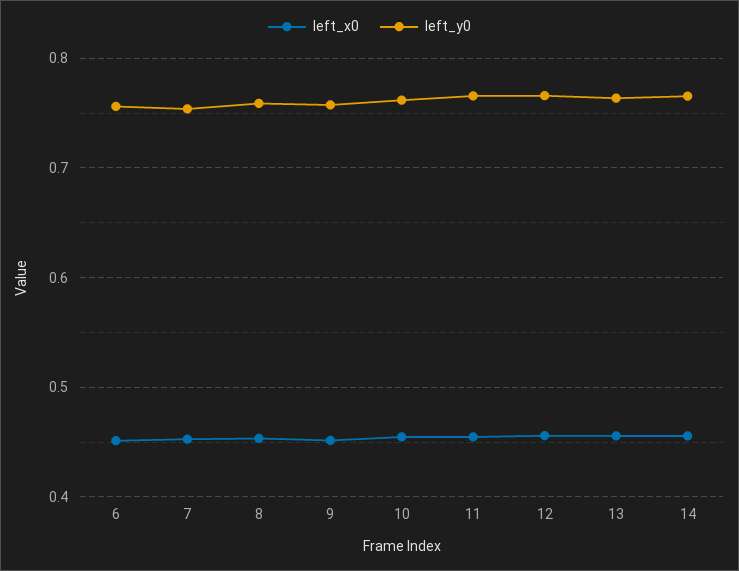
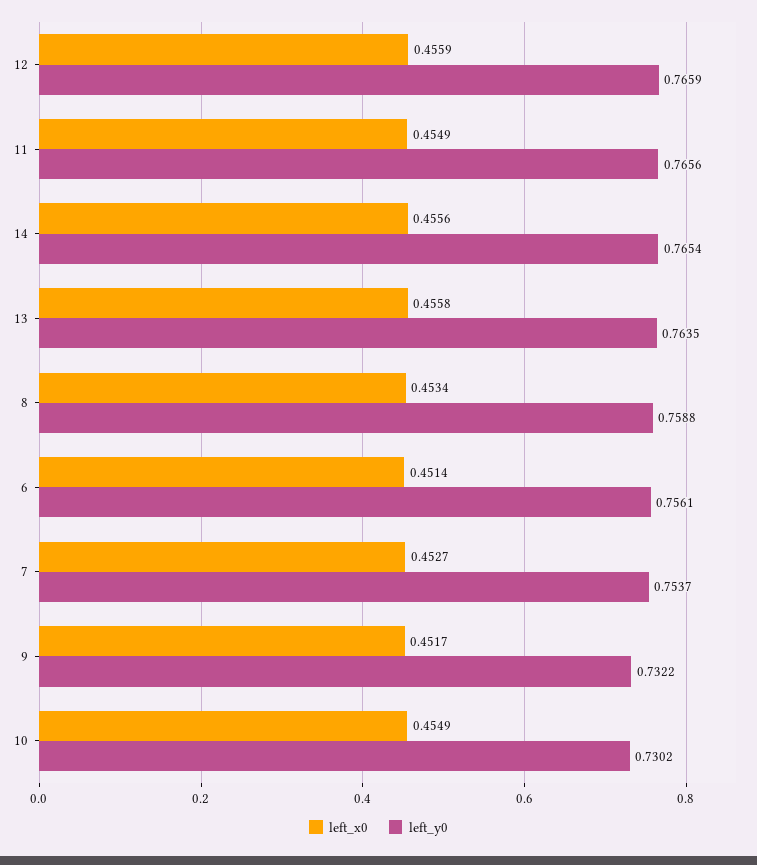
left_y0, 9: 0.76 -> 0.7322
left_y0, 10: 0.76 -> 0.7302

